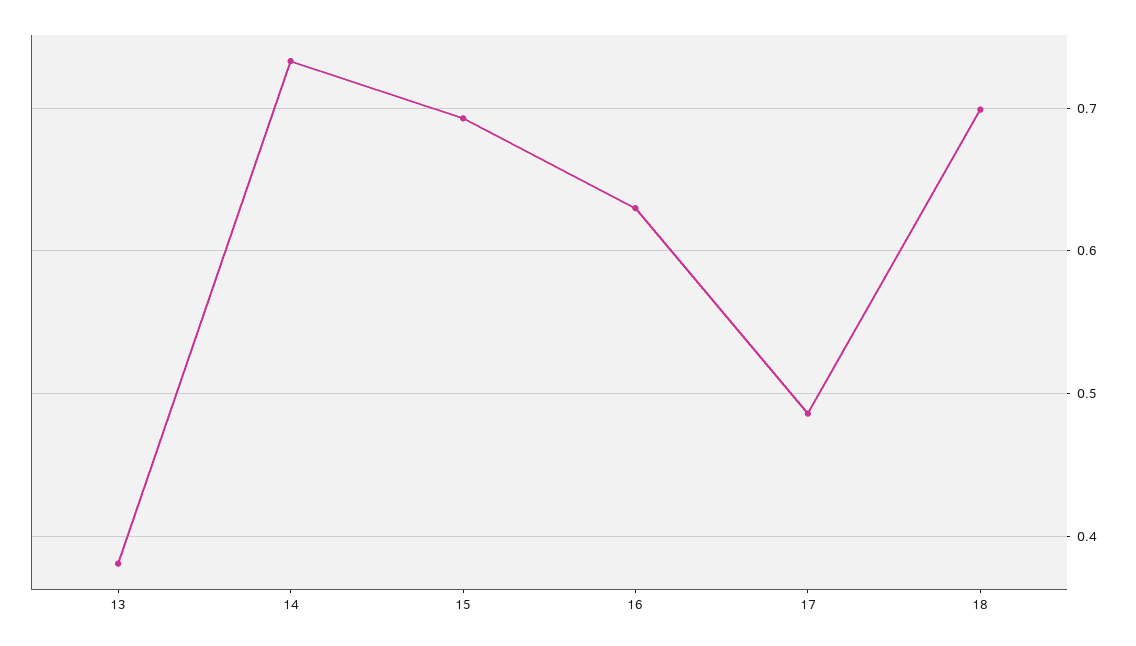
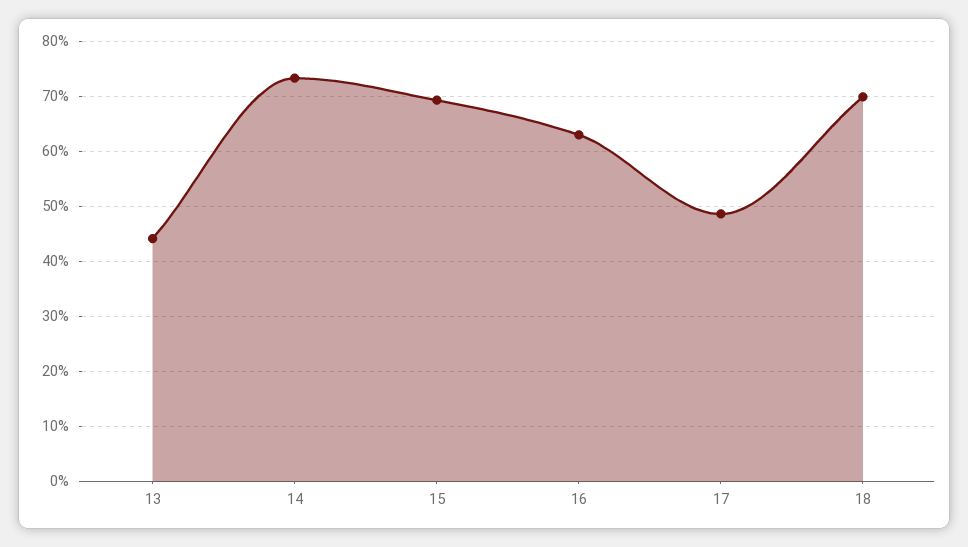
13: 0.38 -> 0.44

